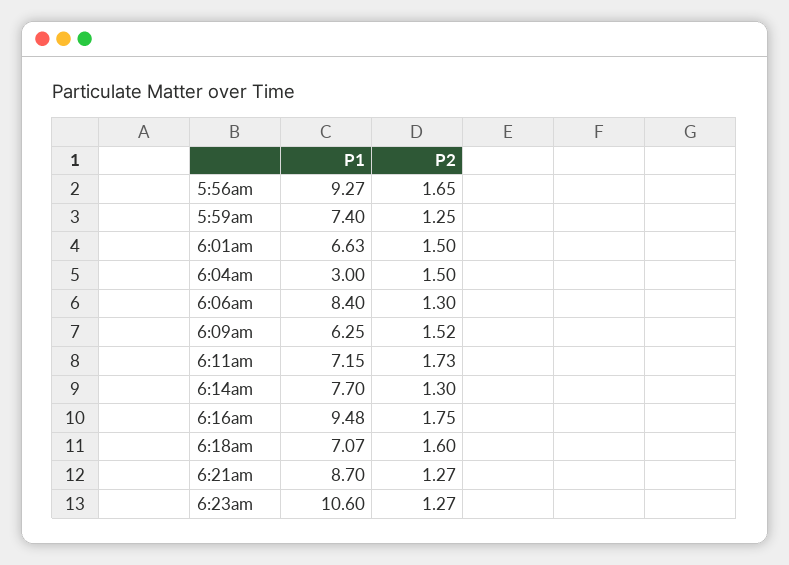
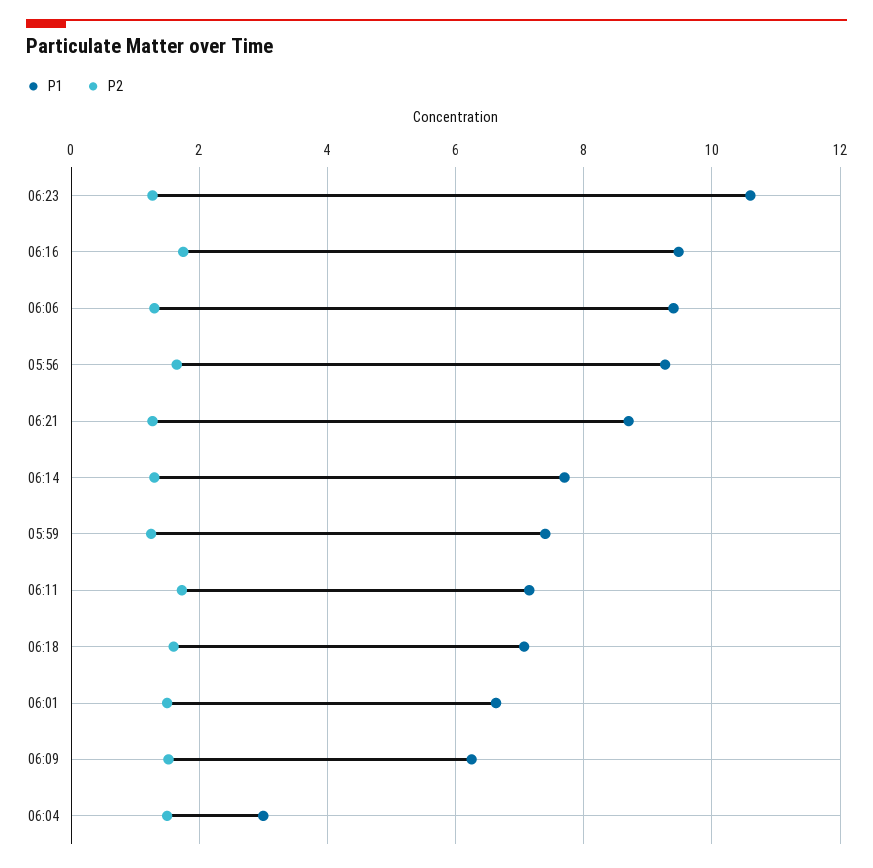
P1, 6:06am: 8.4 -> 9.4

